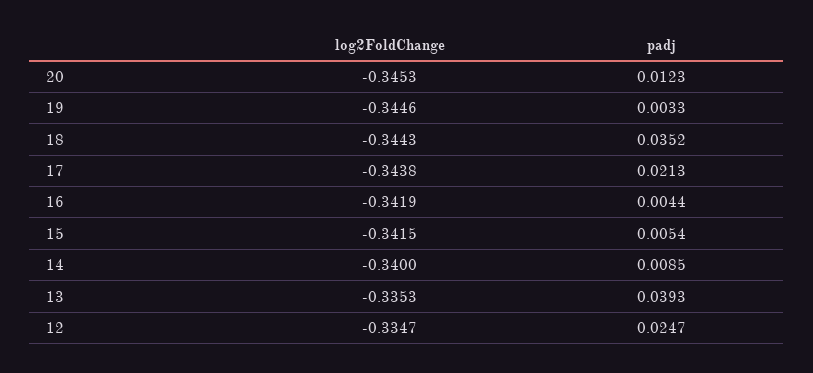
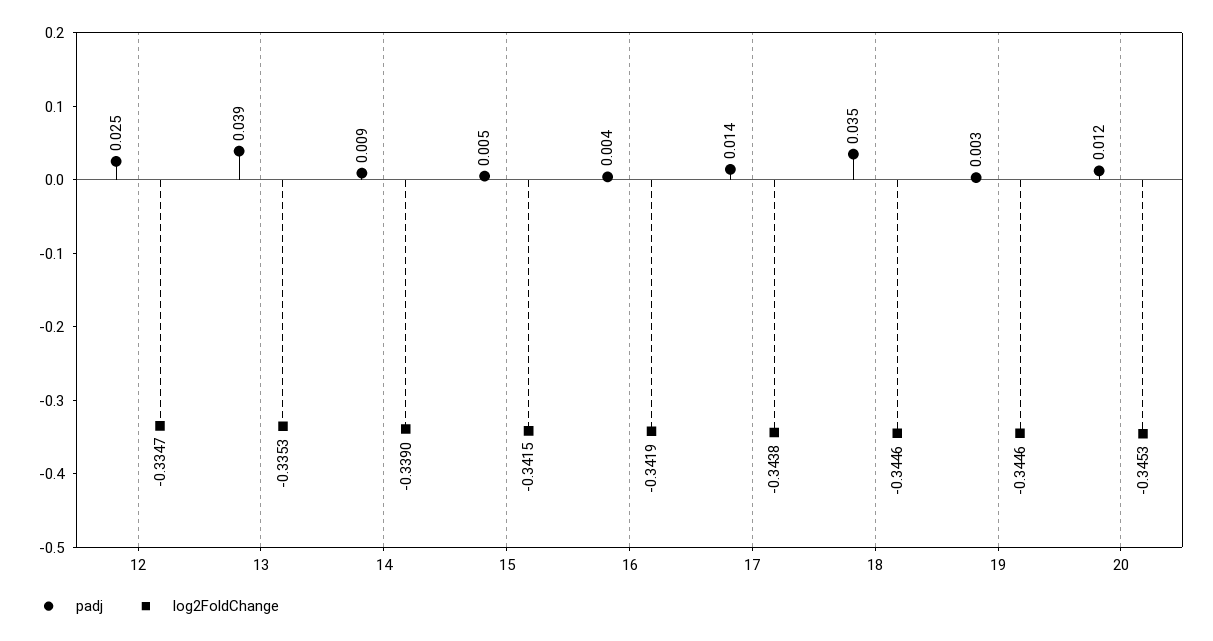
log2FoldChange, 18: -0.3443 -> -0.3446
padj, 17: 0.0213 -> 0.014
log2FoldChange, 14: -0.34 -> -0.339

